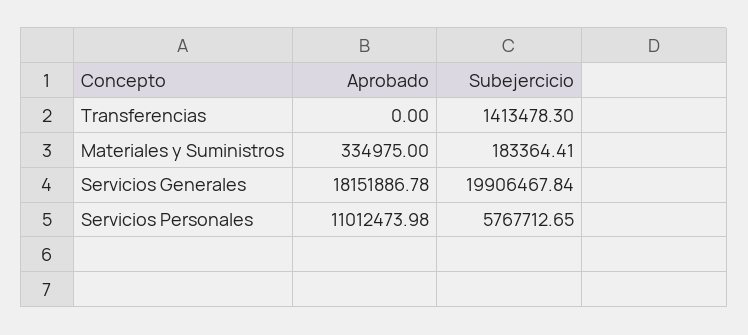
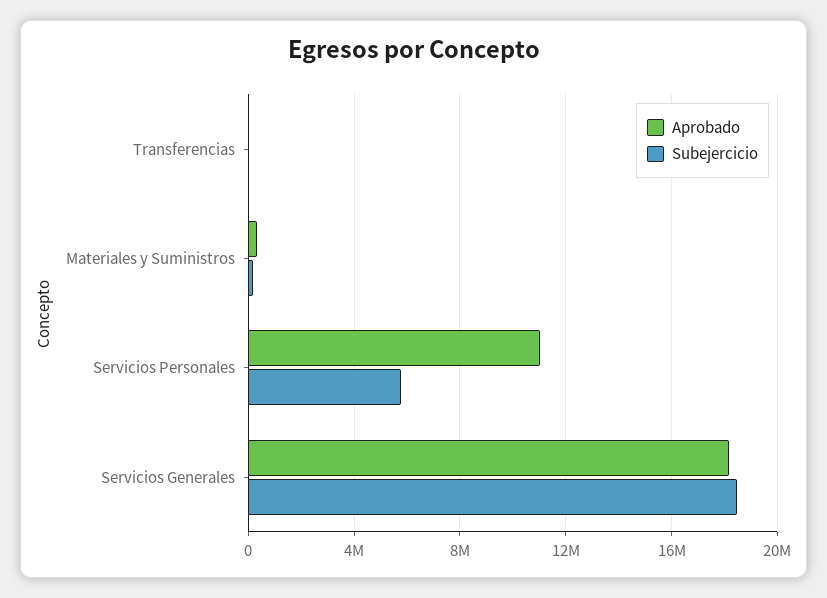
Subejercicio, Transferencias: 1413478.3 -> 0
Subejercicio, Servicios Generales: 19906467.84 -> 18500000

